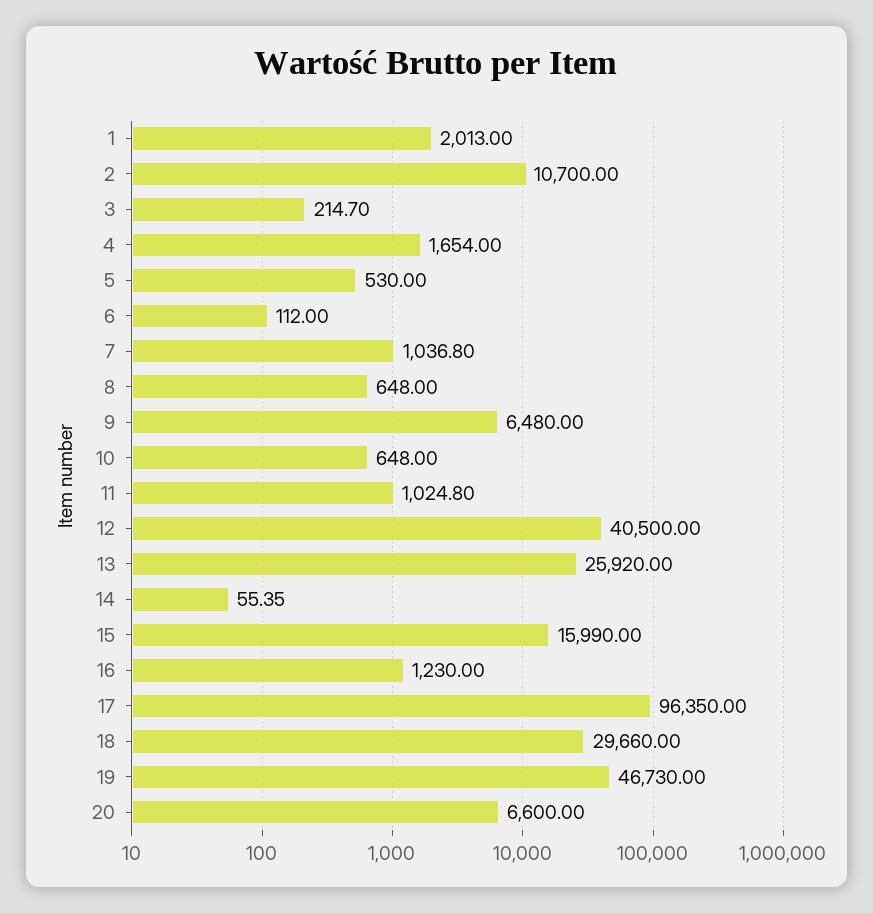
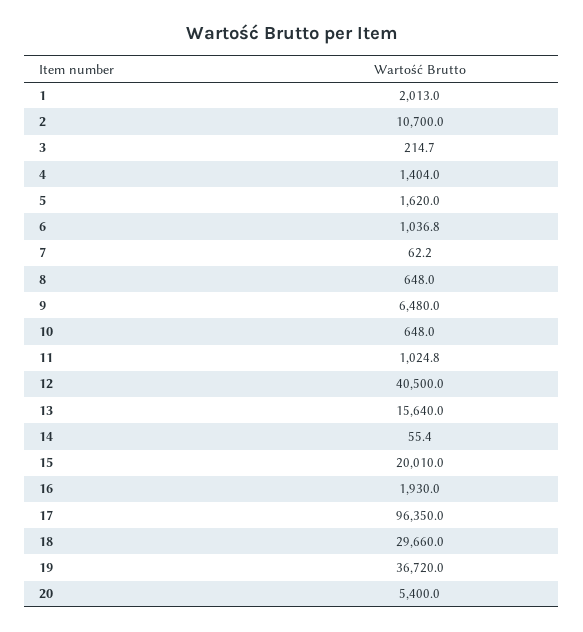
4: 1654 -> 1404
5: 530 -> 1620
6: 112 -> 1036.8
7: 1036.8 -> 62.2
13: 25920 -> 15640
15: 15990 -> 20010
16: 1230 -> 1930
19: 46730 -> 36720
20: 6600 -> 5400

